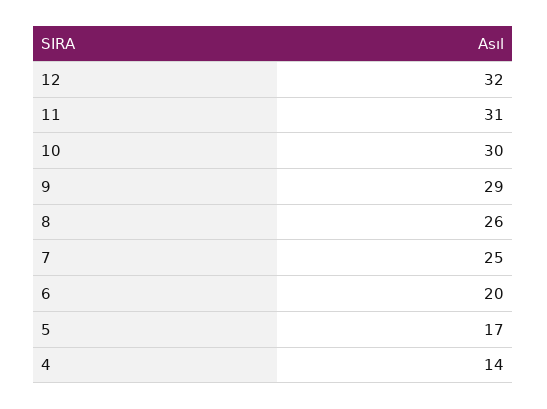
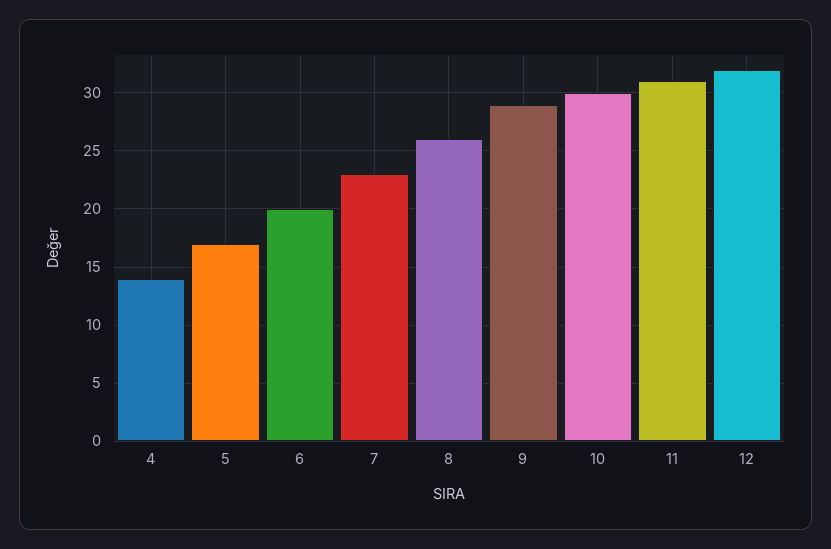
7: 25 -> 23

